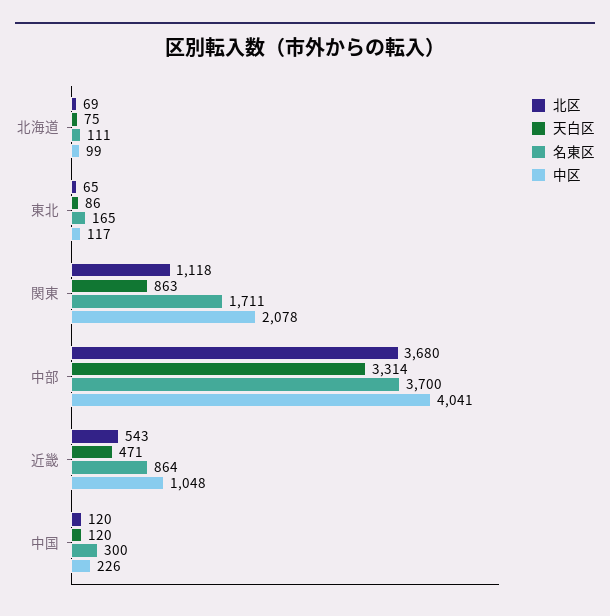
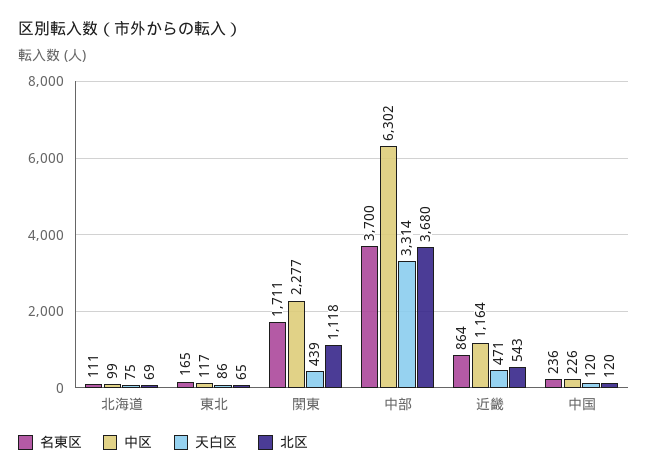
天白区, 関東: 863 -> 439
中区, 関東: 2078 -> 2277
中区, 中部: 4041 -> 6302
中区, 近畿: 1048 -> 1164
名東区, 中国: 300 -> 236

